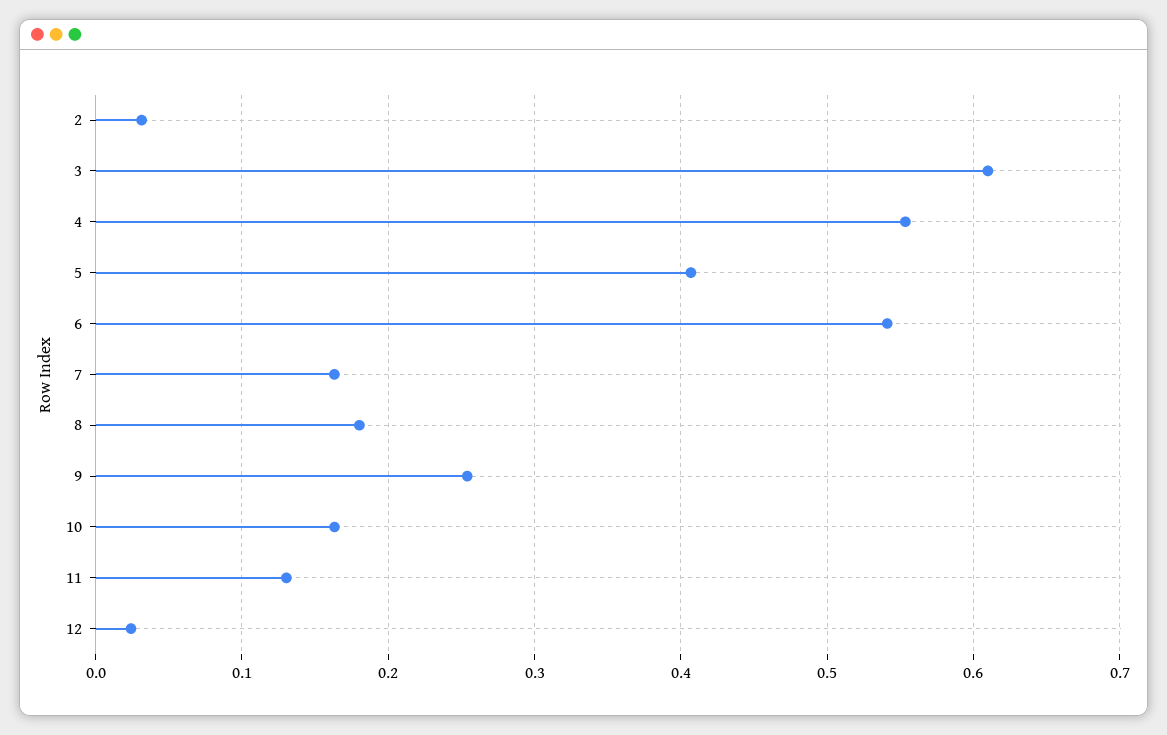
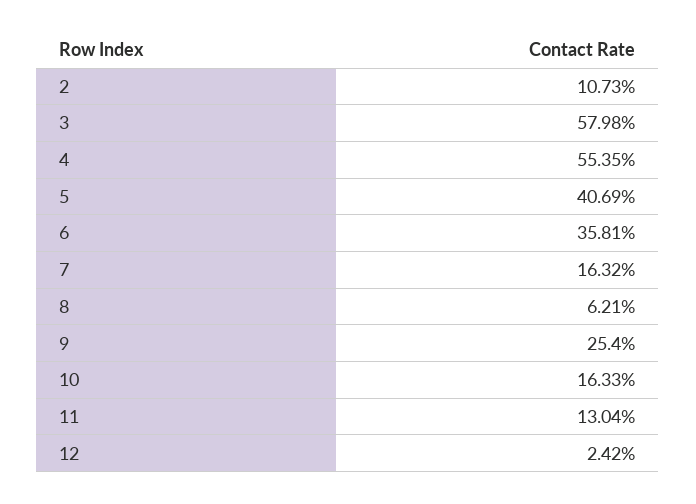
2: 0.03 -> 0.1073
3: 0.61 -> 0.5798
6: 0.54 -> 0.3581
8: 0.18 -> 0.0621

